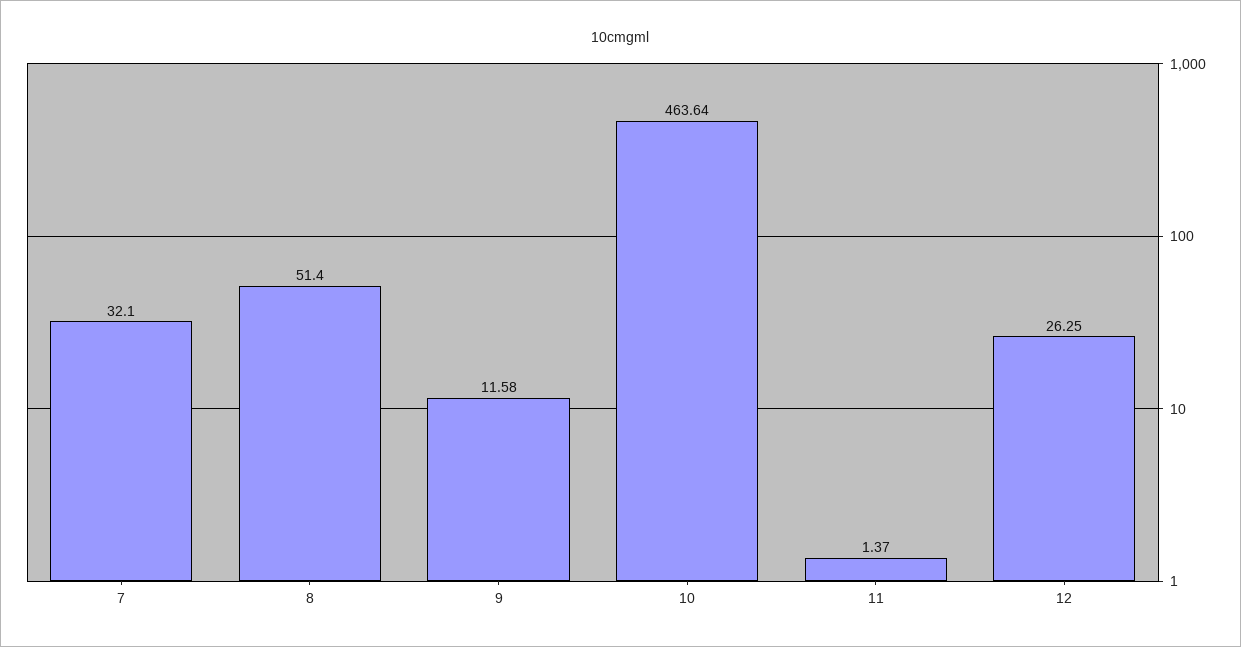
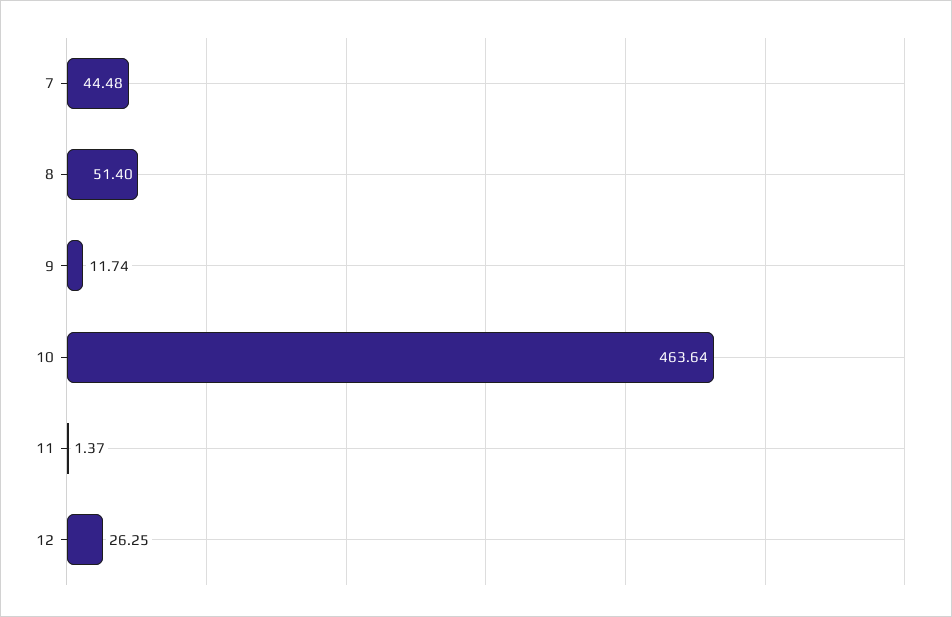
7: 32.1 -> 44.48
9: 11.58 -> 11.74

